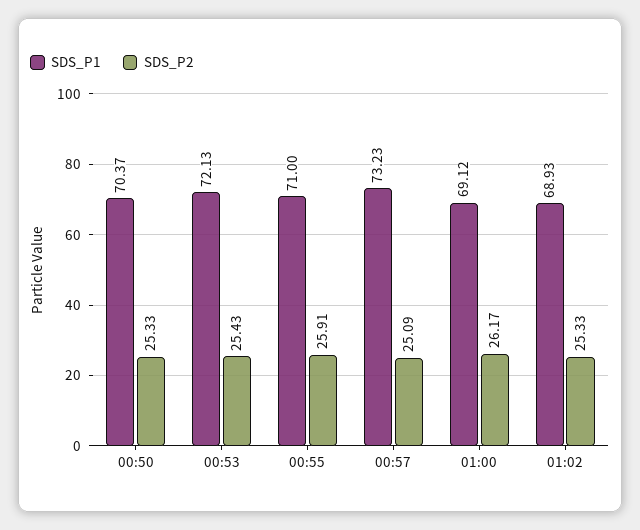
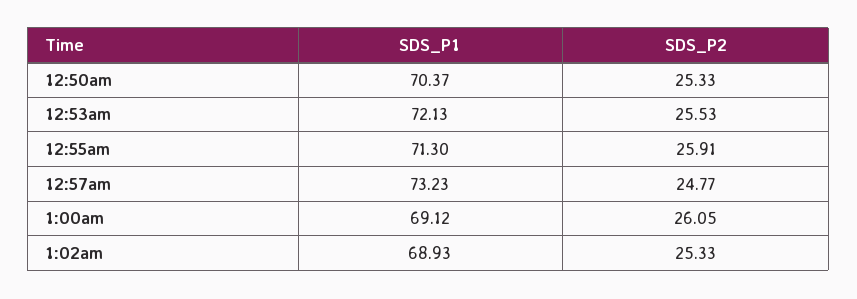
SDS_P2, 00:53: 25.43 -> 25.53
SDS_P1, 00:55: 71 -> 71.3
SDS_P2, 00:57: 25.09 -> 24.77
SDS_P2, 01:00: 26.17 -> 26.05

